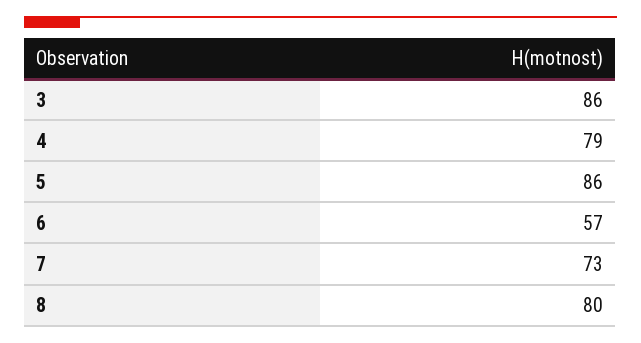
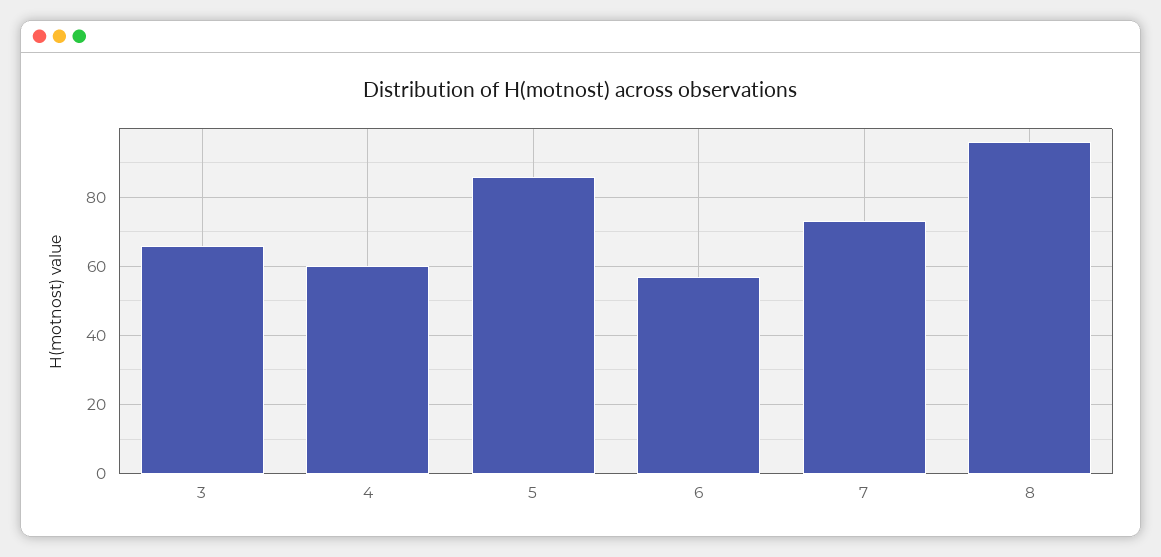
3: 86 -> 65
4: 79 -> 60
8: 80 -> 95

